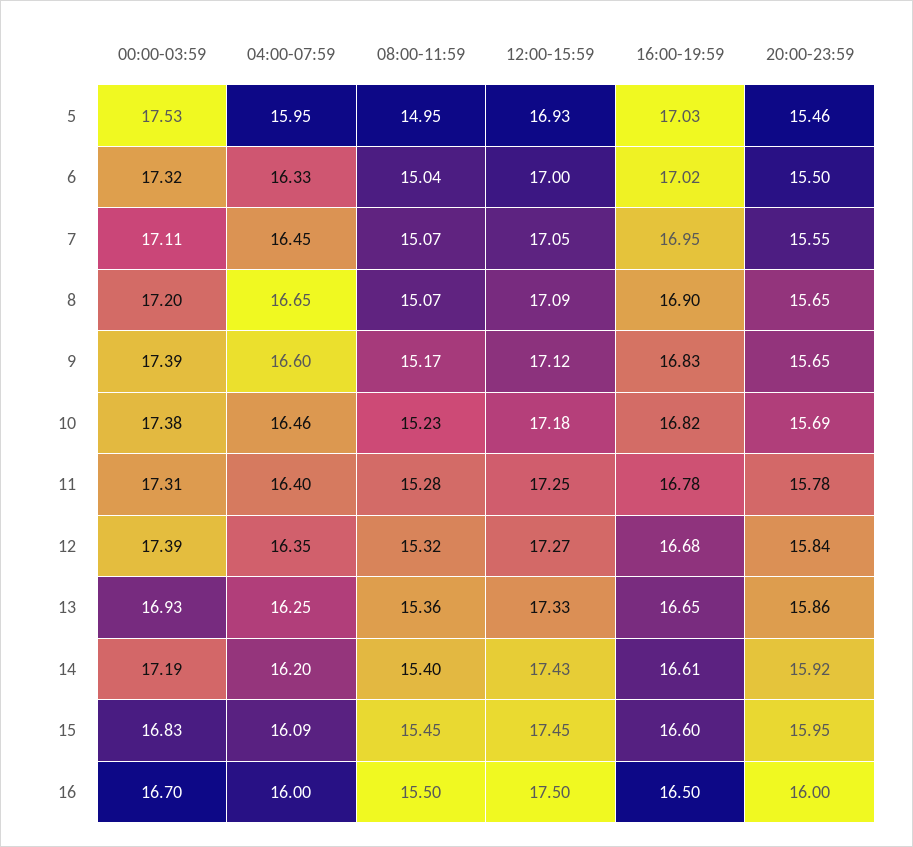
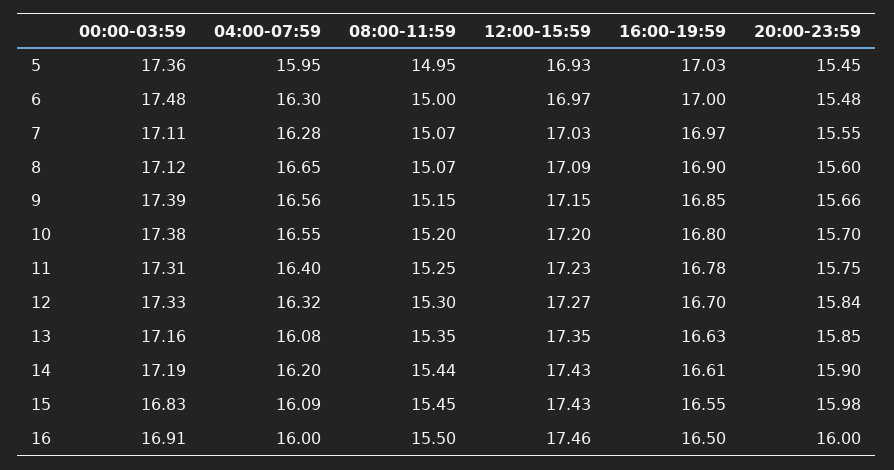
00:00-03:59, 5: 17.53 -> 17.36
20:00-23:59, 5: 15.46 -> 15.45
00:00-03:59, 6: 17.32 -> 17.48
04:00-07:59, 6: 16.33 -> 16.3
08:00-11:59, 6: 15.04 -> 15
12:00-15:59, 6: 17 -> 16.97
16:00-19:59, 6: 17.02 -> 17
20:00-23:59, 6: 15.5 -> 15.48
04:00-07:59, 7: 16.45 -> 16.28
12:00-15:59, 7: 17.05 -> 17.03
16:00-19:59, 7: 16.95 -> 16.97
00:00-03:59, 8: 17.2 -> 17.12
20:00-23:59, 8: 15.65 -> 15.6
04:00-07:59, 9: 16.6 -> 16.56
08:00-11:59, 9: 15.17 -> 15.15
12:00-15:59, 9: 17.12 -> 17.15
16:00-19:59, 9: 16.83 -> 16.85
20:00-23:59, 9: 15.65 -> 15.66
04:00-07:59, 10: 16.46 -> 16.55
08:00-11:59, 10: 15.23 -> 15.2
12:00-15:59, 10: 17.18 -> 17.2
16:00-19:59, 10: 16.82 -> 16.8
20:00-23:59, 10: 15.69 -> 15.7
08:00-11:59, 11: 15.28 -> 15.25
12:00-15:59, 11: 17.25 -> 17.23
20:00-23:59, 11: 15.78 -> 15.75
00:00-03:59, 12: 17.39 -> 17.33
04:00-07:59, 12: 16.35 -> 16.32
08:00-11:59, 12: 15.32 -> 15.3
16:00-19:59, 12: 16.68 -> 16.7
00:00-03:59, 13: 16.93 -> 17.16
04:00-07:59, 13: 16.25 -> 16.08
08:00-11:59, 13: 15.36 -> 15.35
12:00-15:59, 13: 17.33 -> 17.35
16:00-19:59, 13: 16.65 -> 16.63
20:00-23:59, 13: 15.86 -> 15.85
08:00-11:59, 14: 15.4 -> 15.44
20:00-23:59, 14: 15.92 -> 15.9
12:00-15:59, 15: 17.45 -> 17.43
16:00-19:59, 15: 16.6 -> 16.55
20:00-23:59, 15: 15.95 -> 15.98
00:00-03:59, 16: 16.7 -> 16.91
12:00-15:59, 16: 17.5 -> 17.46

